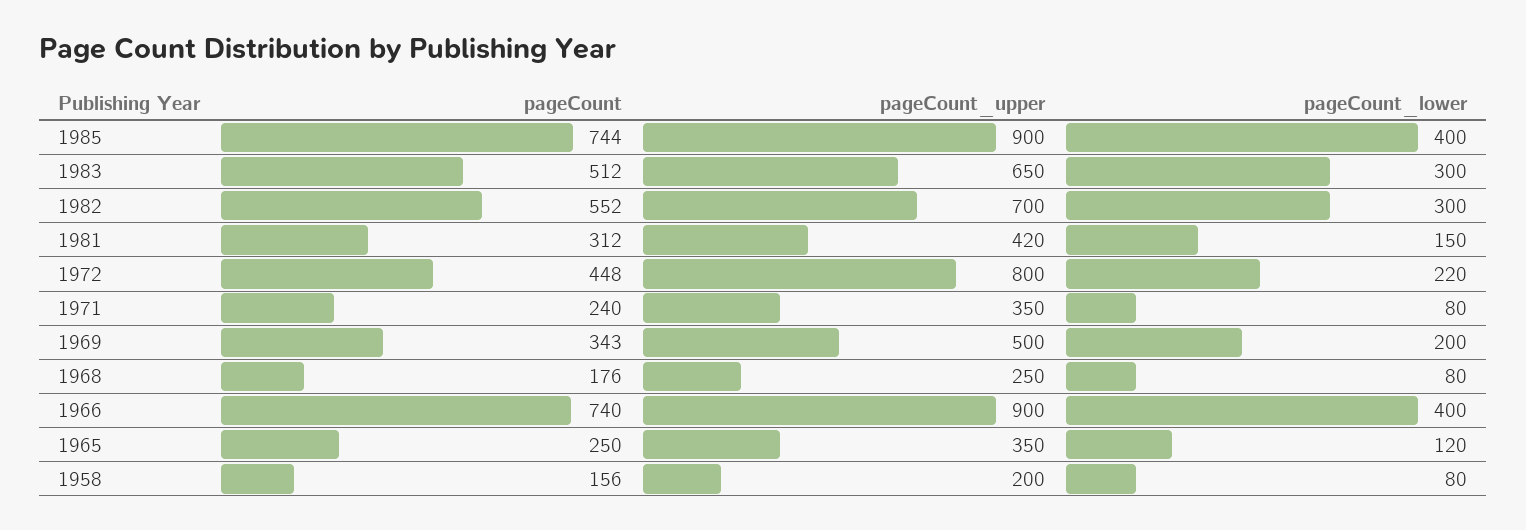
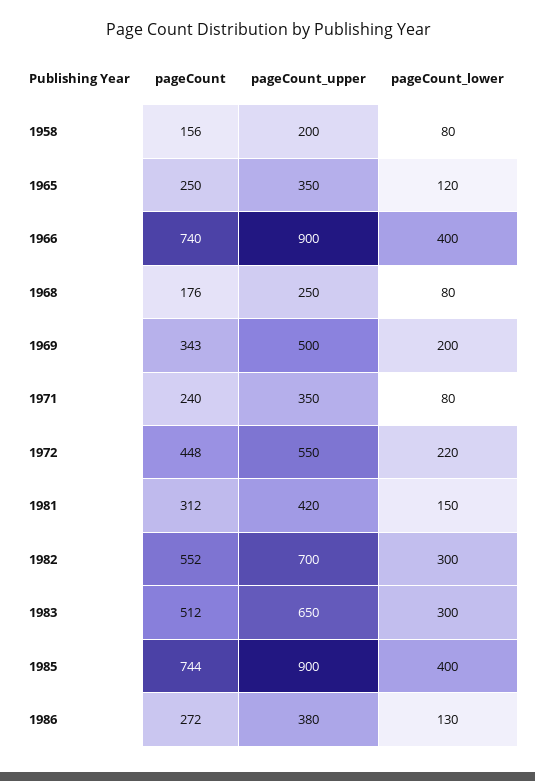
pageCount_upper, 1972: 800 -> 550
pageCount, 1986: none -> 272
pageCount_upper, 1986: none -> 380
pageCount_lower, 1986: none -> 130

